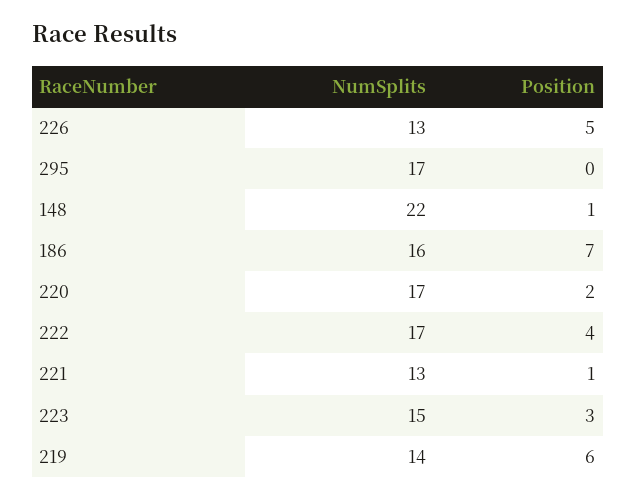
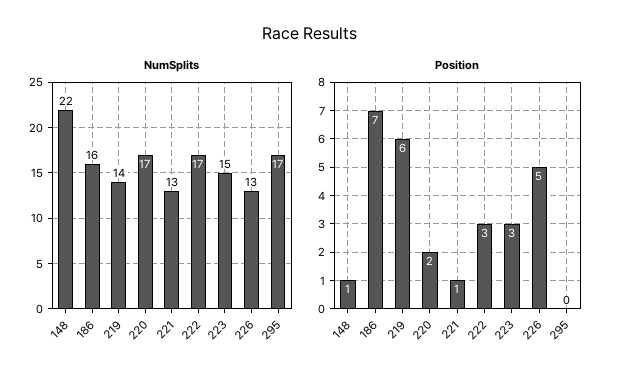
Position, 222: 4 -> 3

